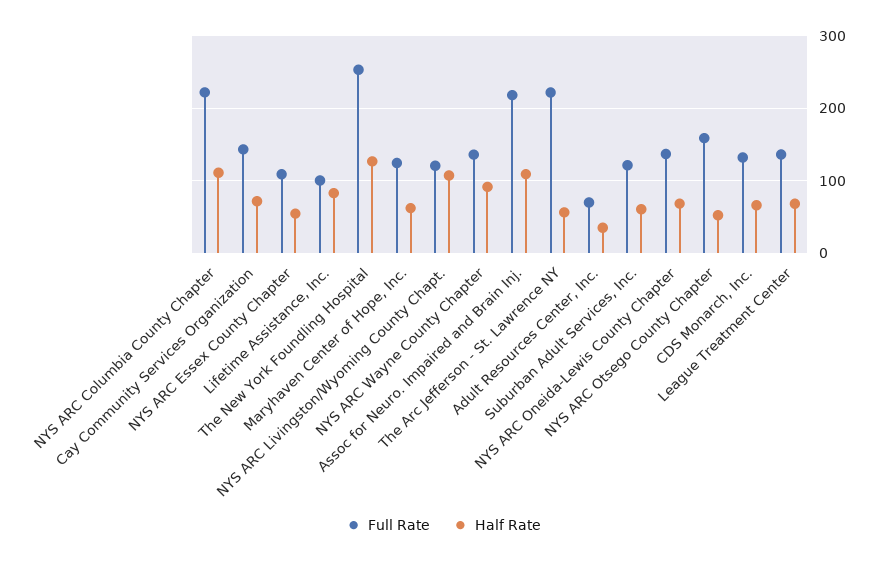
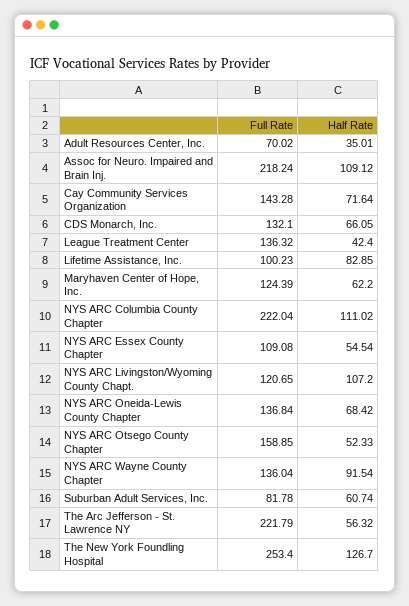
Full Rate, Suburban Adult Services, Inc.: 120 -> 81.78
Half Rate, League Treatment Center: 70 -> 42.4

